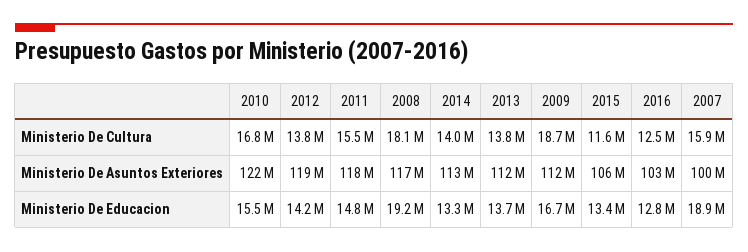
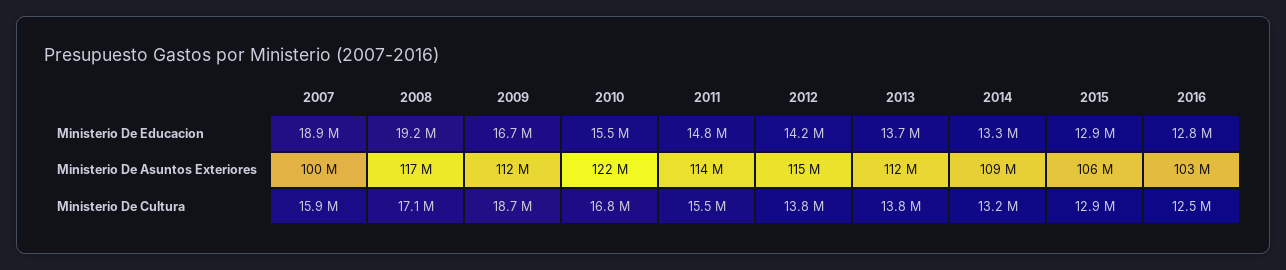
2008, Ministerio De Cultura: 18100000 -> 17100000
2014, Ministerio De Cultura: 14000000 -> 13200000
2015, Ministerio De Cultura: 11600000 -> 12900000
2012, Ministerio De Asuntos Exteriores: 119000000 -> 115000000
2011, Ministerio De Asuntos Exteriores: 118000000 -> 114000000
2014, Ministerio De Asuntos Exteriores: 113000000 -> 109000000
2015, Ministerio De Educacion: 13400000 -> 12900000

